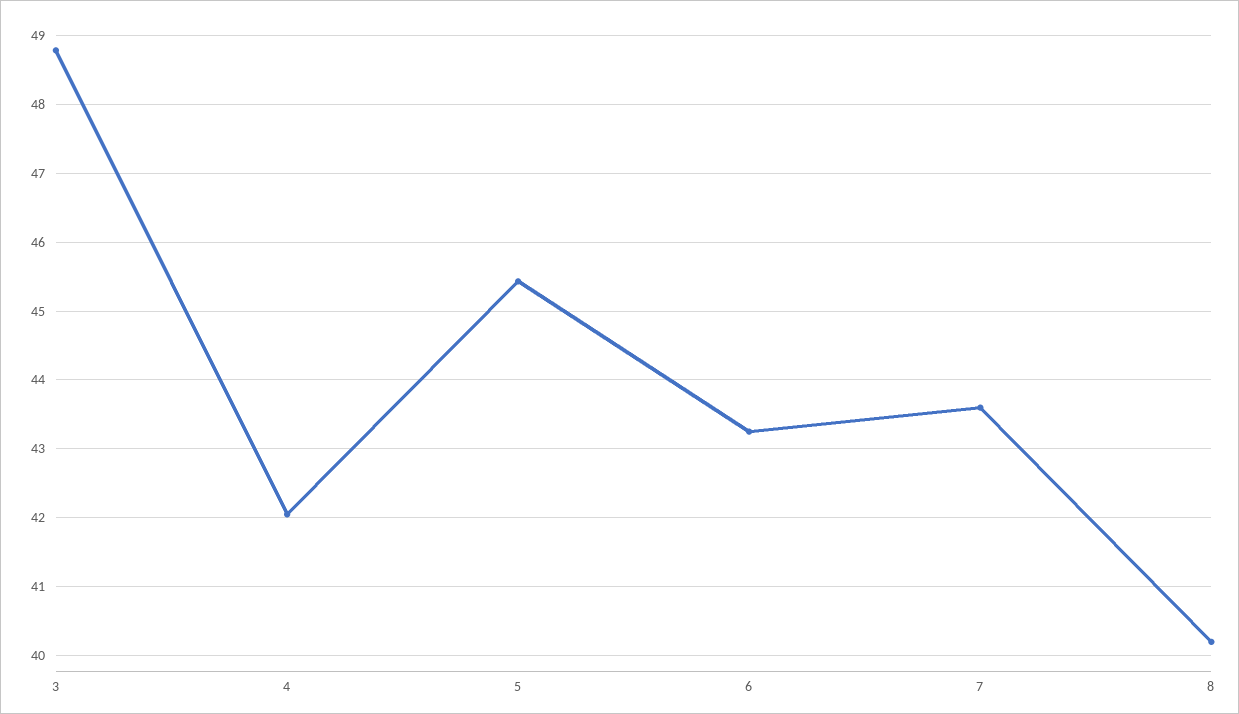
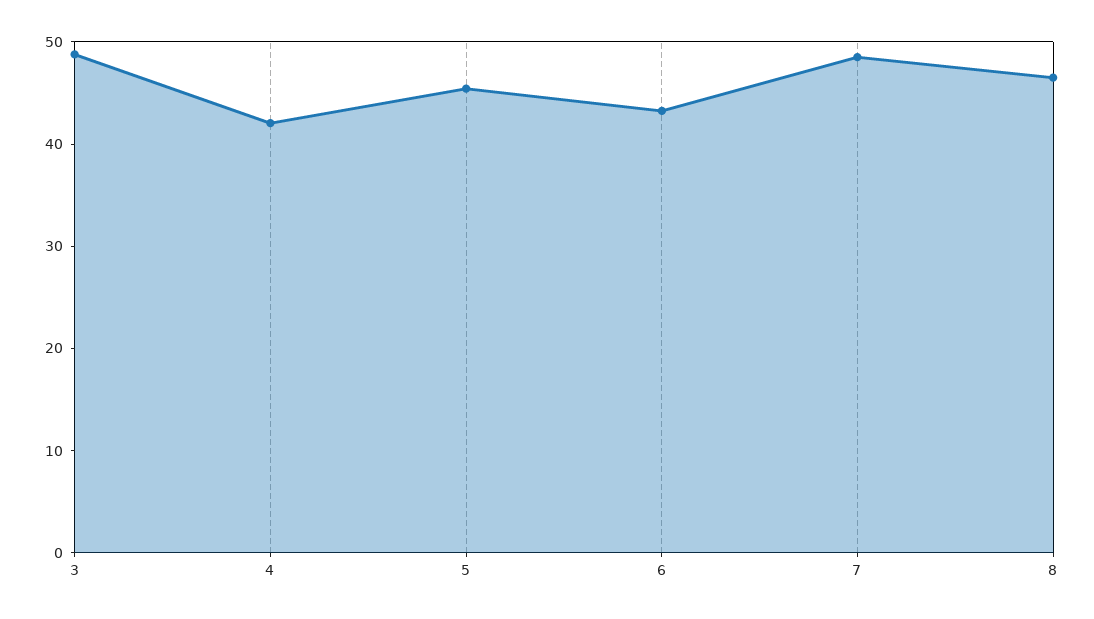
7: 43.6 -> 48
8: 40.2 -> 46

